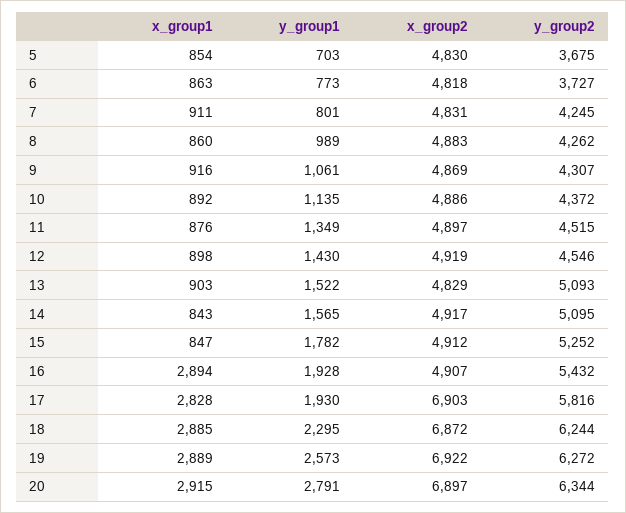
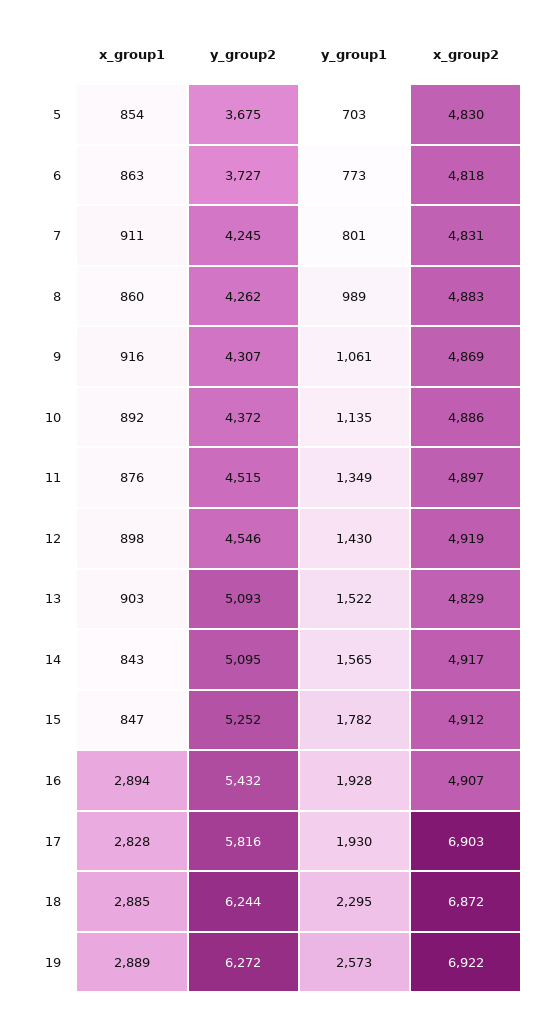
x_group1, 20: 2915 -> none
y_group1, 20: 2791 -> none
x_group2, 20: 6897 -> none
y_group2, 20: 6344 -> none

